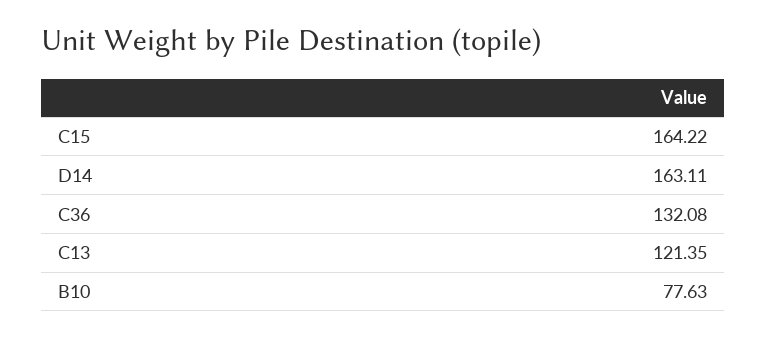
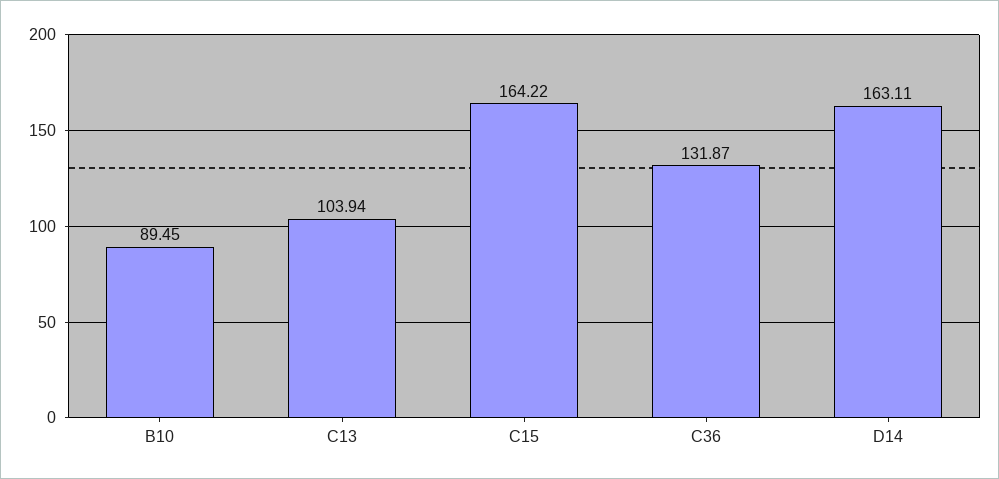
C36: 132.08 -> 131.87
C13: 121.35 -> 103.94
B10: 77.63 -> 89.45

